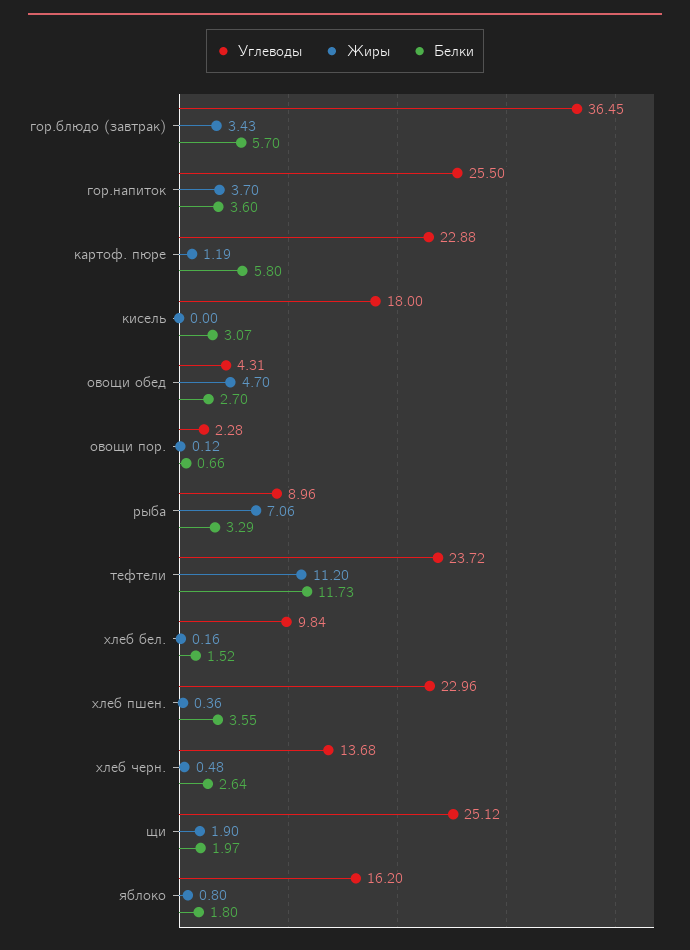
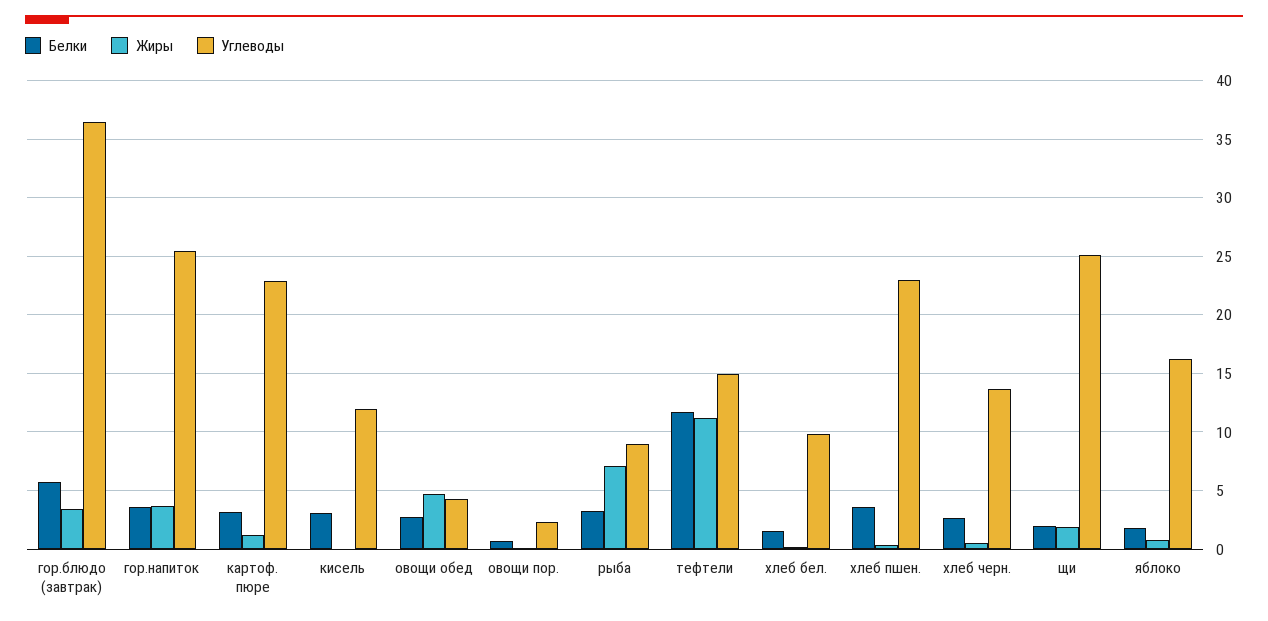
Белки, картоф. пюре: 5.8 -> 3
Углеводы, кисель: 18 -> 12
Углеводы, тефтели: 23.72 -> 15

